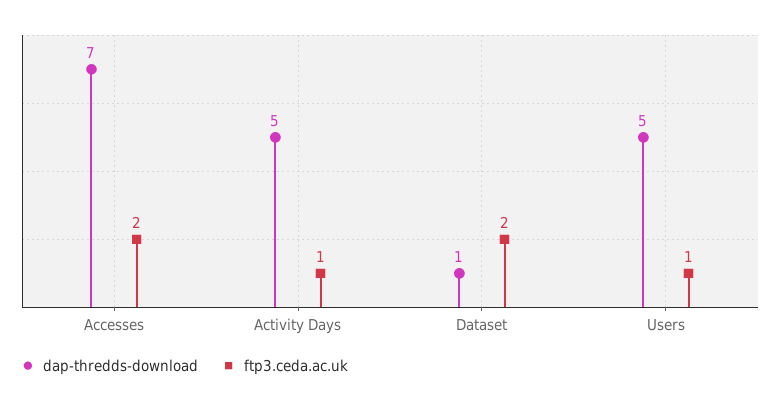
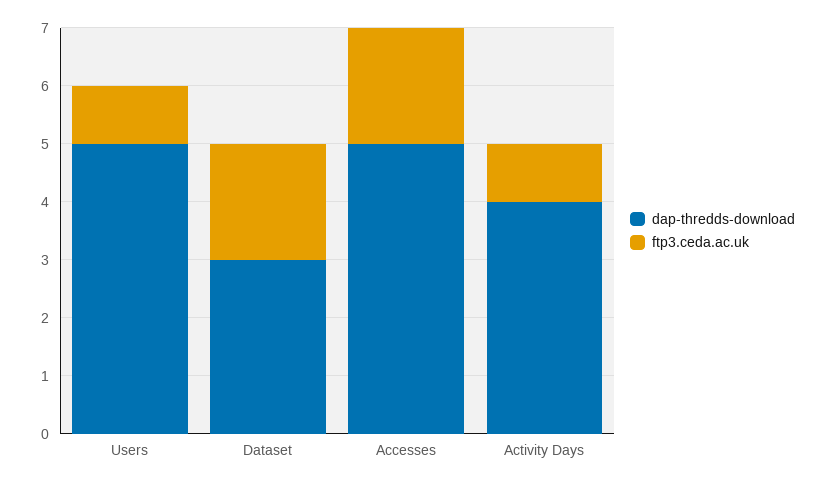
dap-thredds-download, Accesses: 7 -> 5
dap-thredds-download, Activity Days: 5 -> 4
dap-thredds-download, Dataset: 1 -> 3

